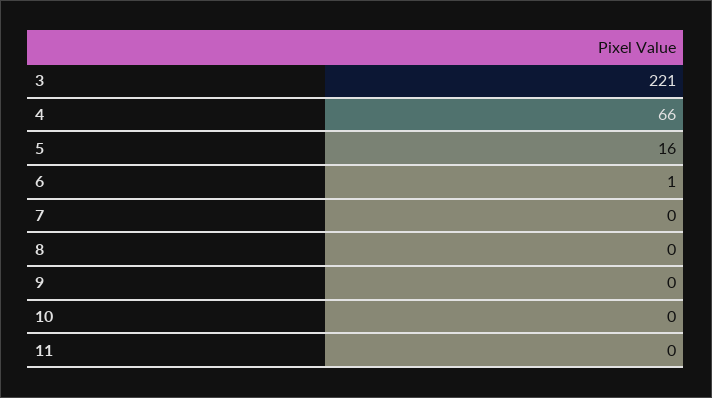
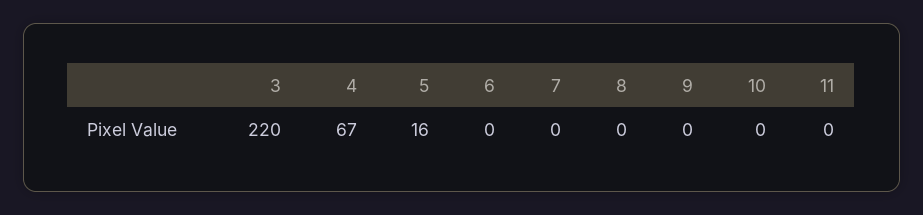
3: 221 -> 220
4: 66 -> 67
6: 1 -> 0

